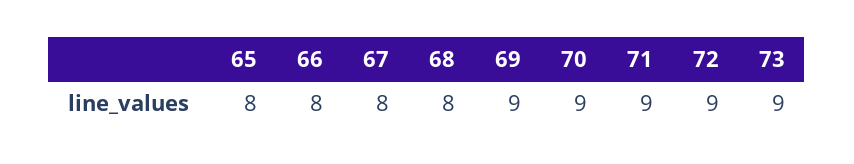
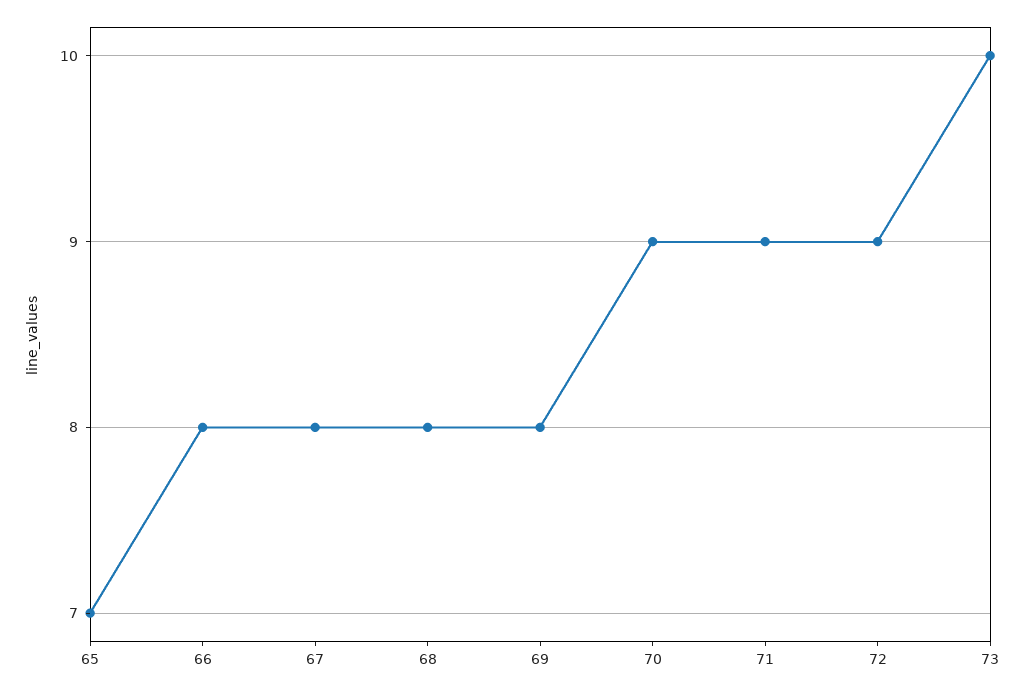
65: 8 -> 7
69: 9 -> 8
73: 9 -> 10

